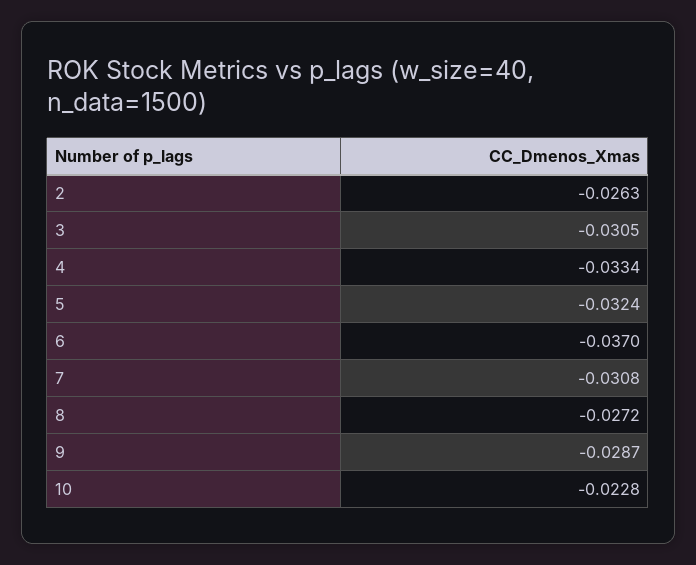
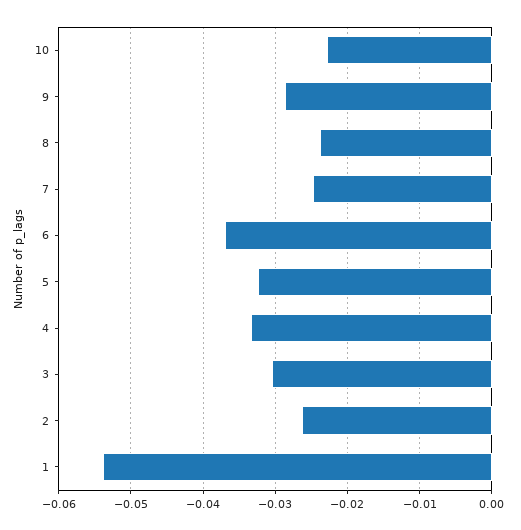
7: -0.0308 -> -0.025
8: -0.0272 -> -0.024
1: none -> -0.054

